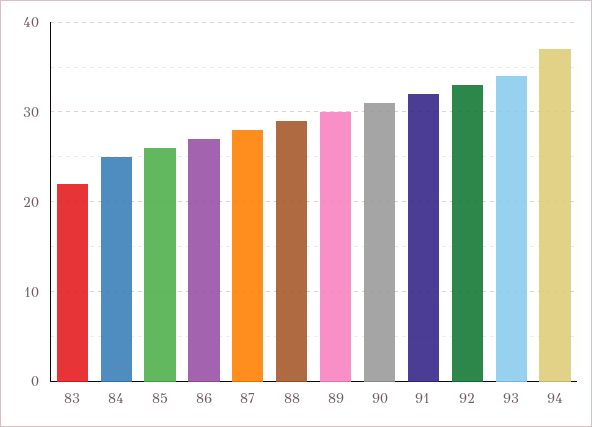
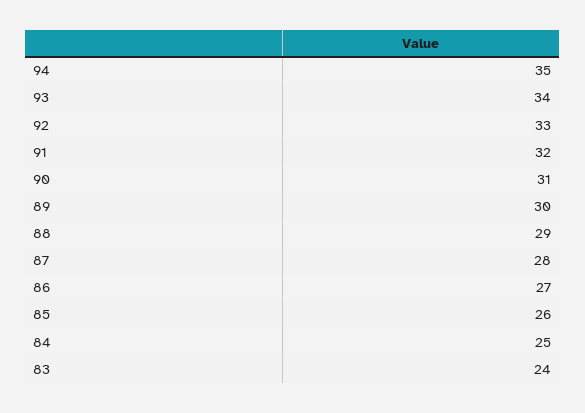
83: 22 -> 24
94: 37 -> 35

